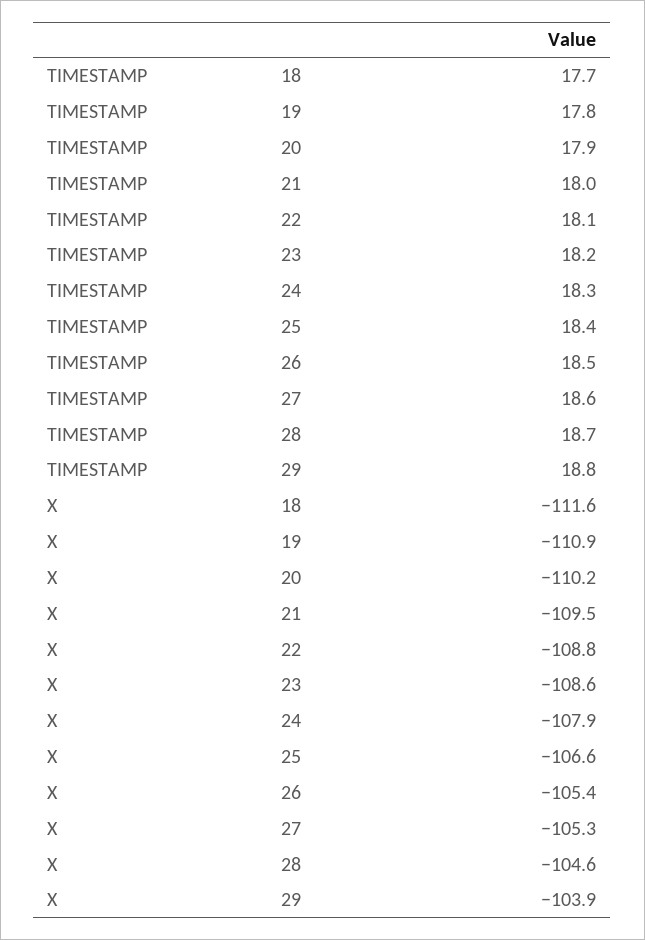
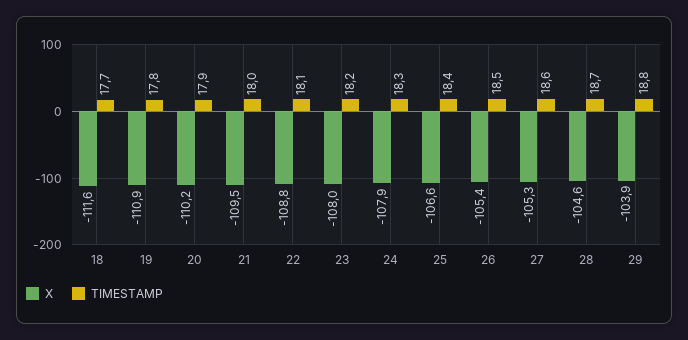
X, 23: -108.6 -> -108

